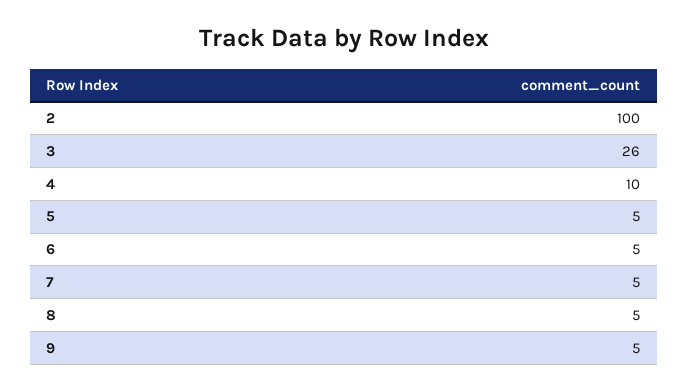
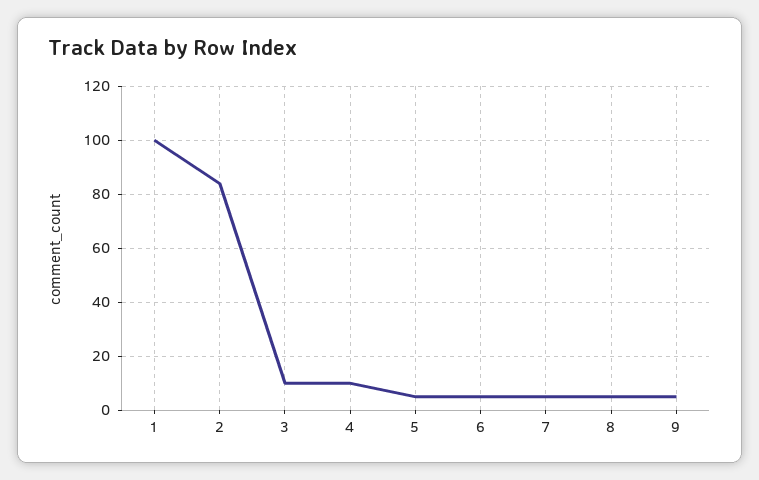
2: 100 -> 85
3: 26 -> 10
1: none -> 100

